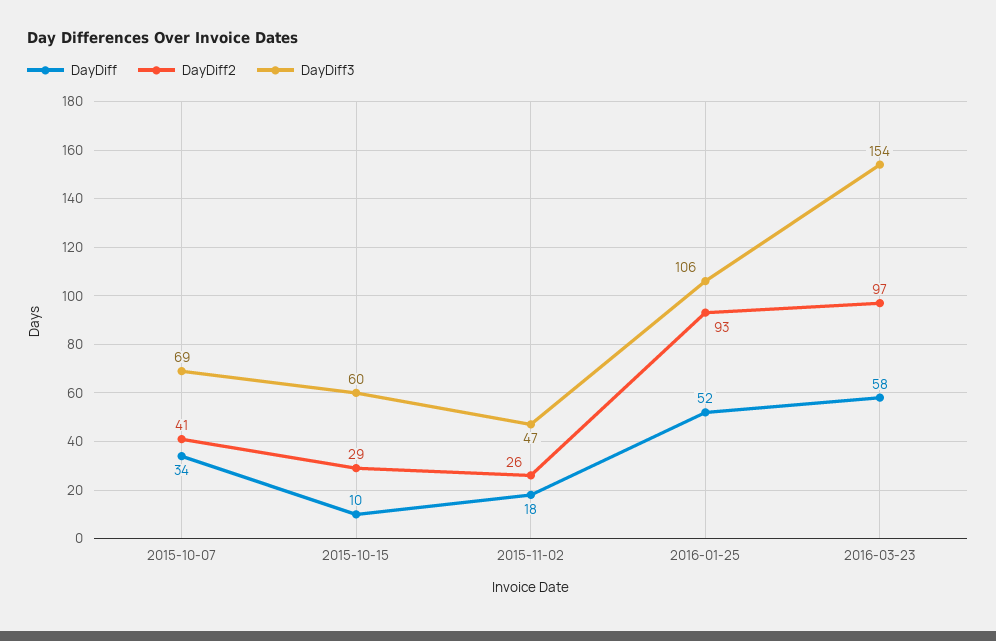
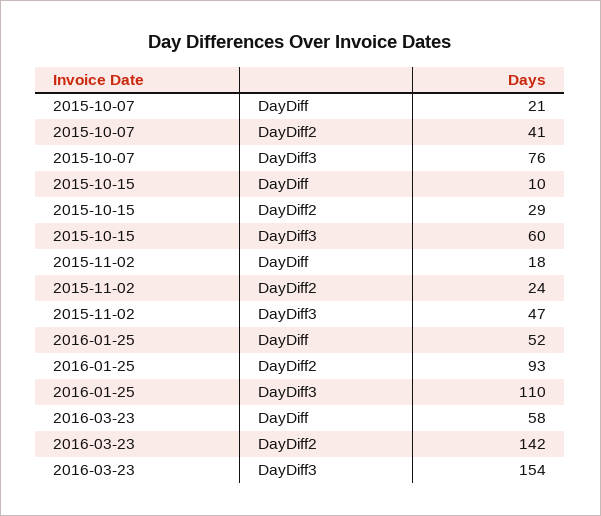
DayDiff, 2015-10-07: 34 -> 21
DayDiff3, 2015-10-07: 69 -> 76
DayDiff2, 2015-11-02: 26 -> 24
DayDiff3, 2016-01-25: 106 -> 110
DayDiff2, 2016-03-23: 97 -> 142

